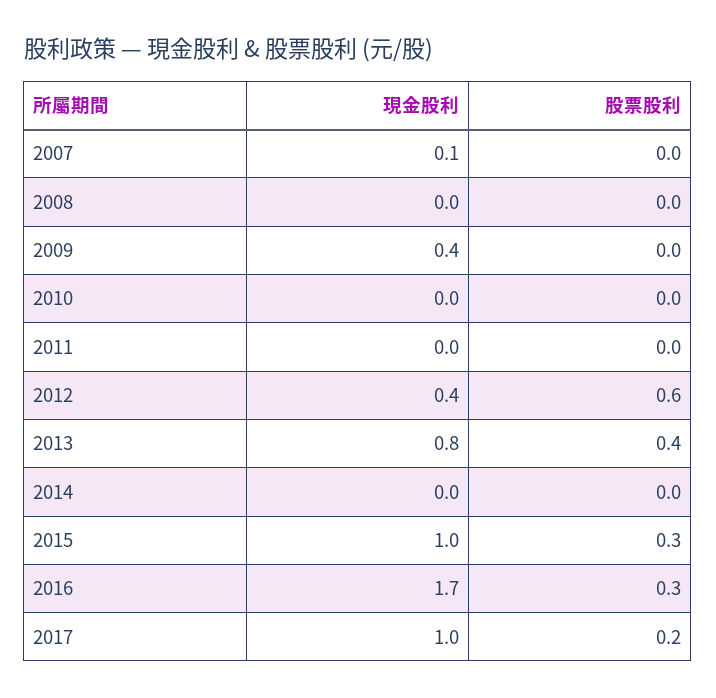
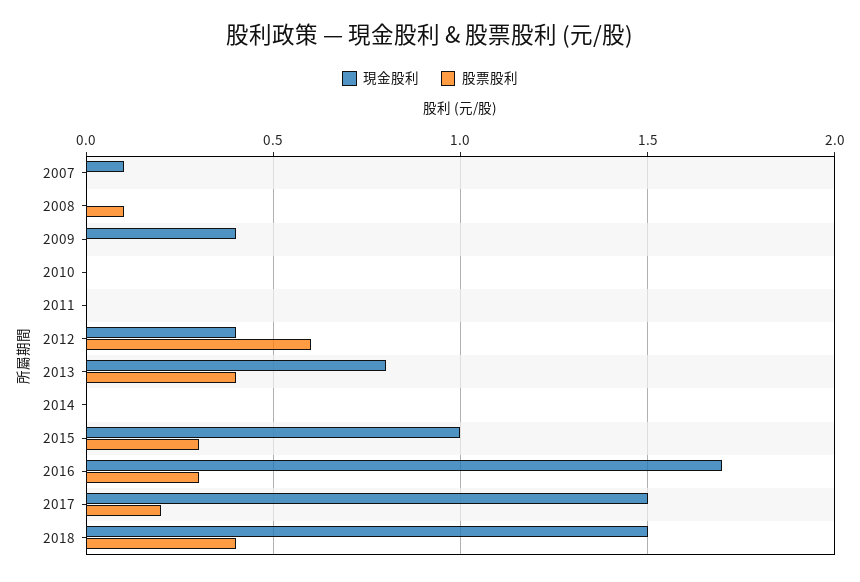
股票股利, 2008: 0 -> 0.1
現金股利, 2017: 1 -> 1.5
現金股利, 2018: none -> 1.5
股票股利, 2018: none -> 0.4

